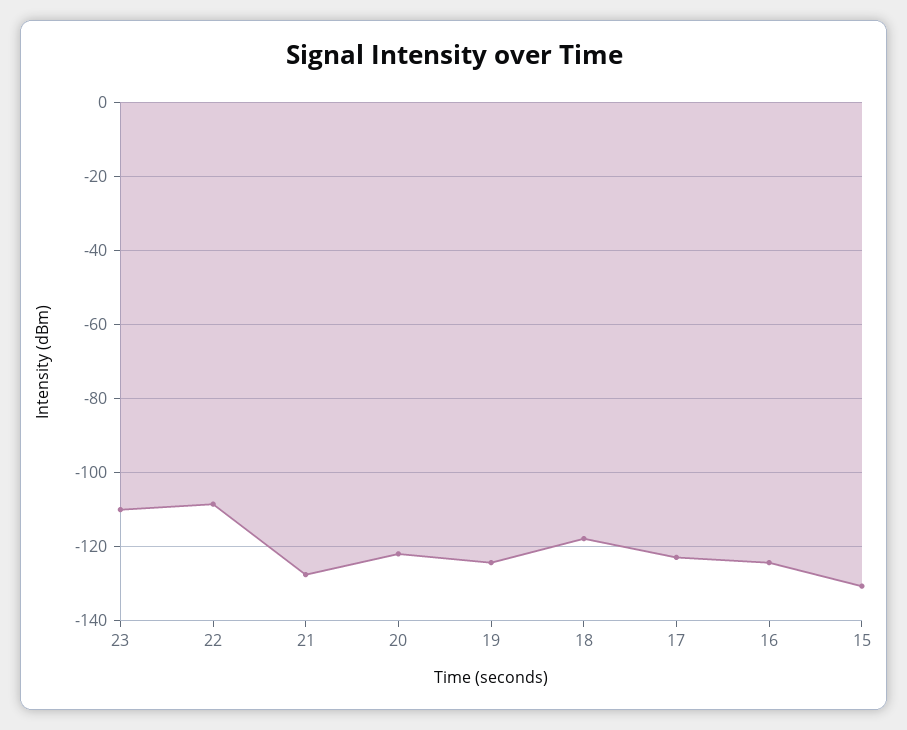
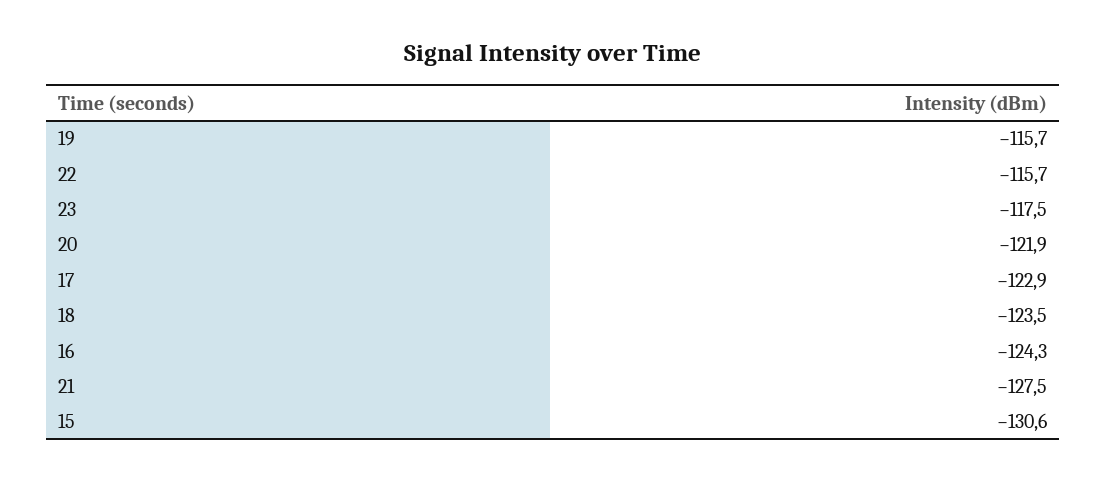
23: -110 -> -117.5
22: -108 -> -115.7
19: -124 -> -115.7
18: -118 -> -123.5

